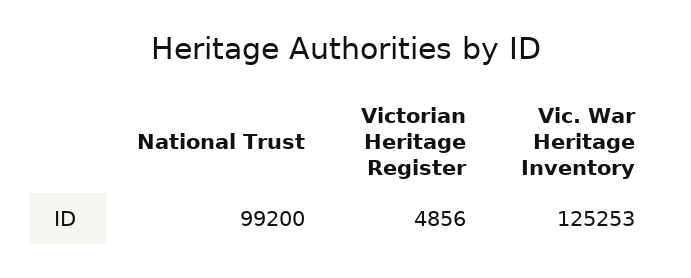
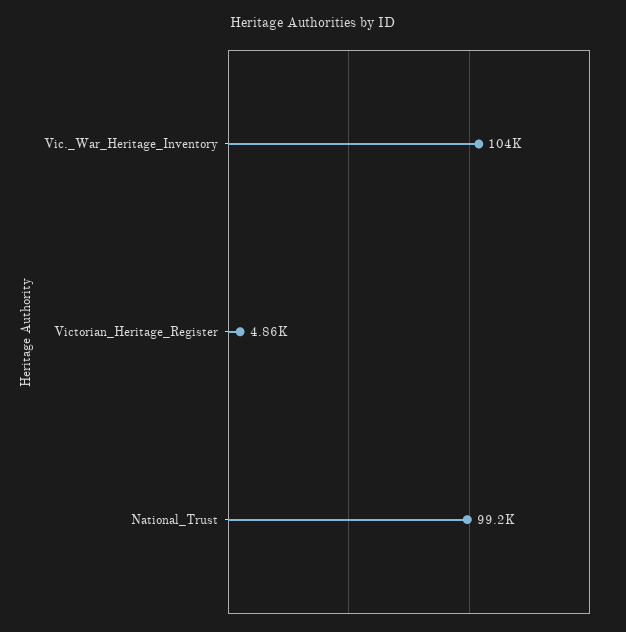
Vic. War Heritage Inventory: 125253 -> 104000

